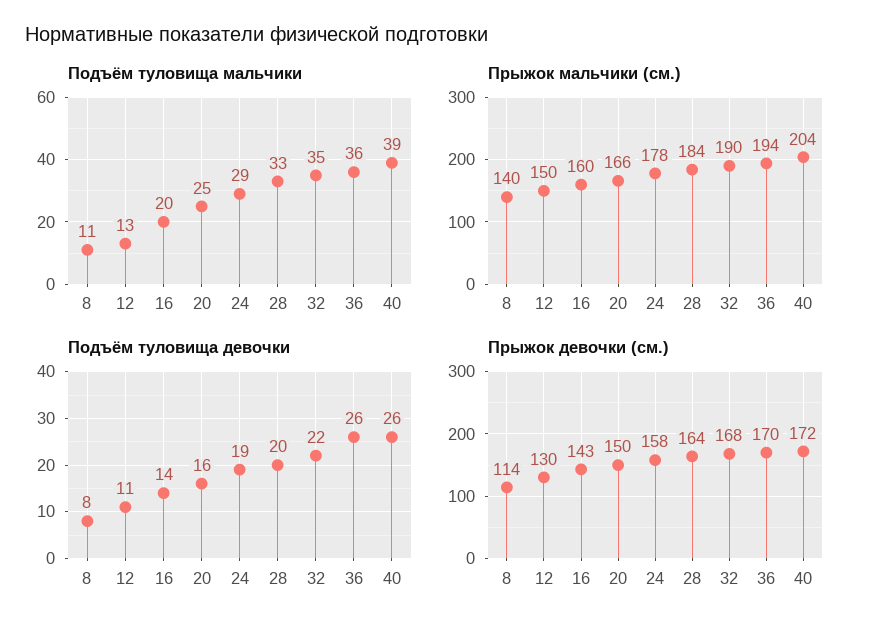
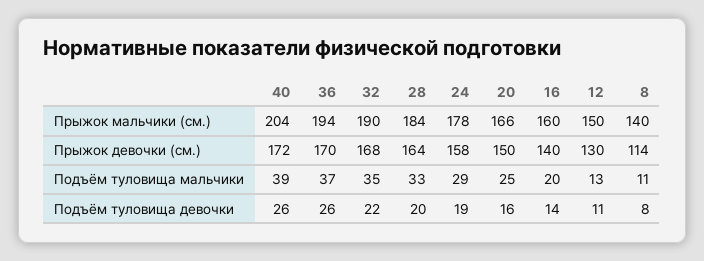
Подъём туловища мальчики, 36: 36 -> 37
Прыжок девочки (см.), 16: 143 -> 140

